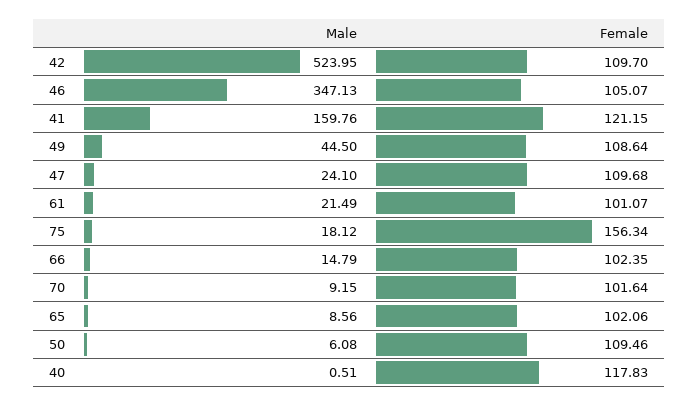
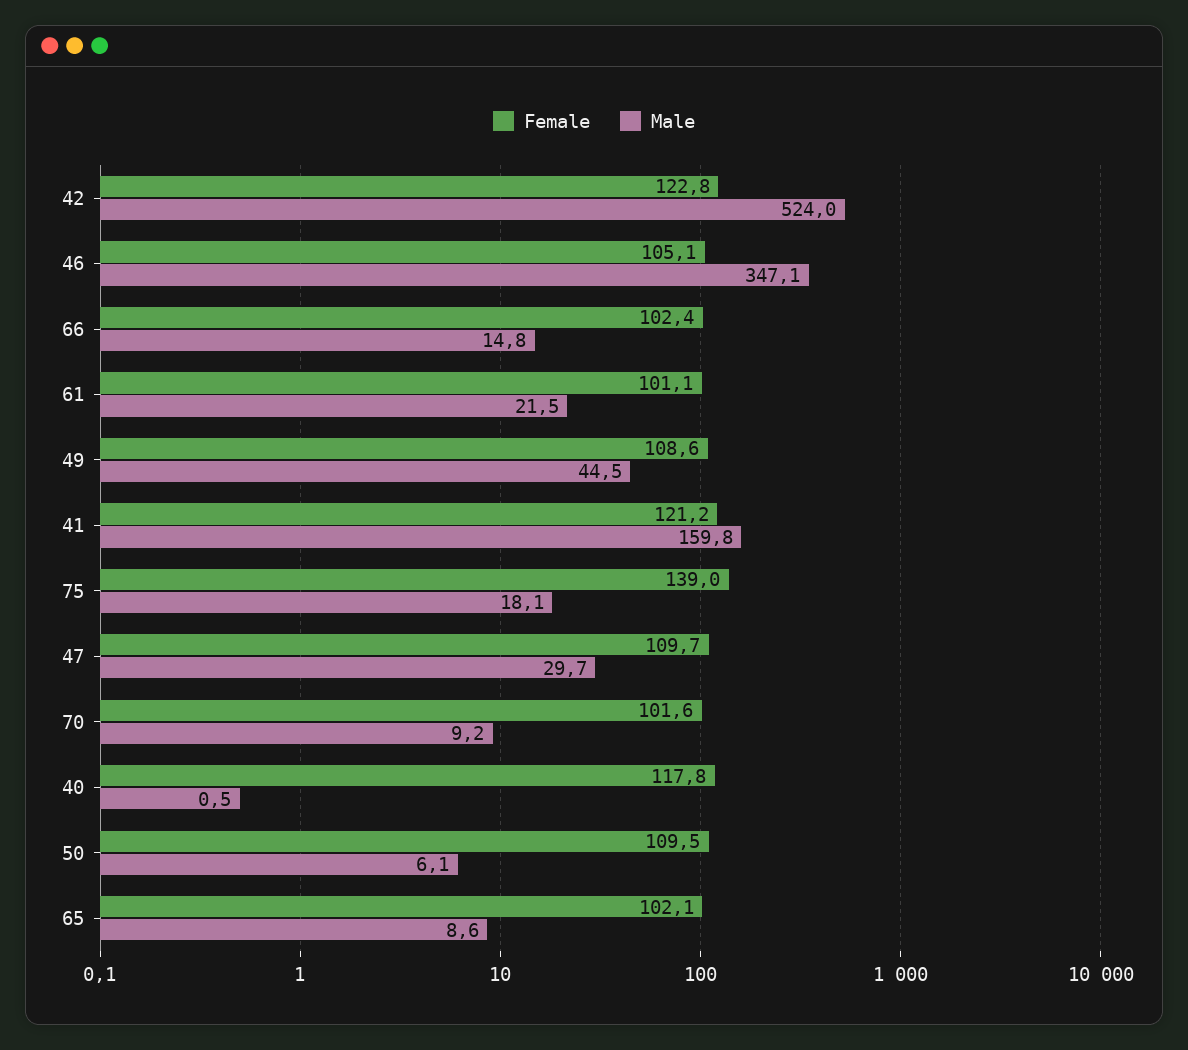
Female, 42: 109.7 -> 122.8
Male, 47: 24.1 -> 29.7
Female, 75: 156.34 -> 139

